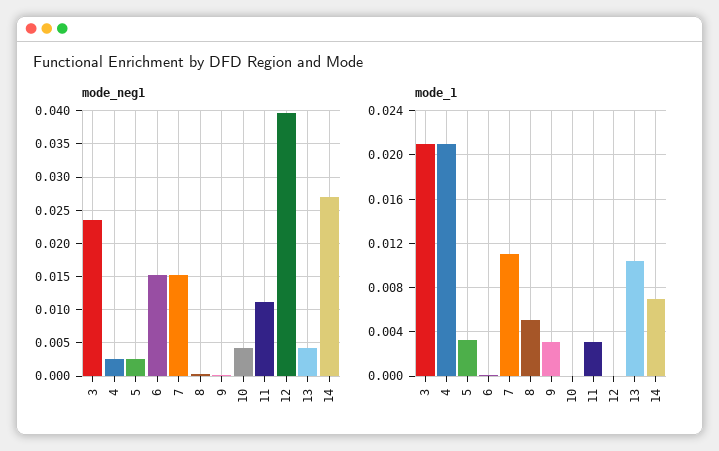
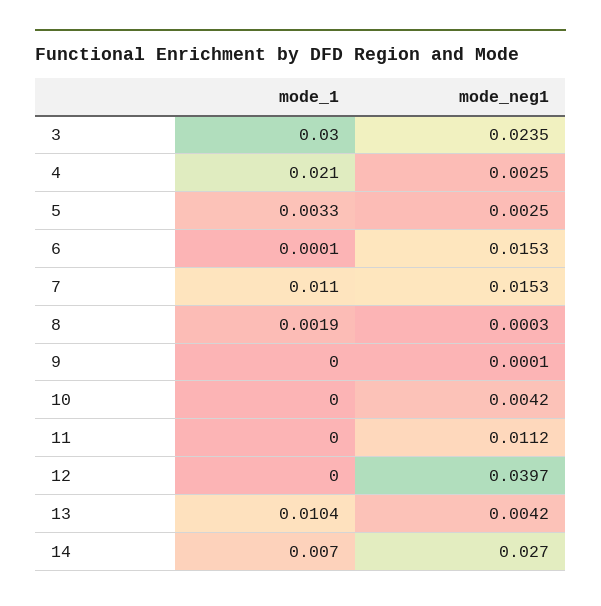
mode_1, 3: 0.021 -> 0.03
mode_1, 8: 0.005 -> 0.0019
mode_1, 9: 0.003 -> 0
mode_1, 11: 0.003 -> 0

